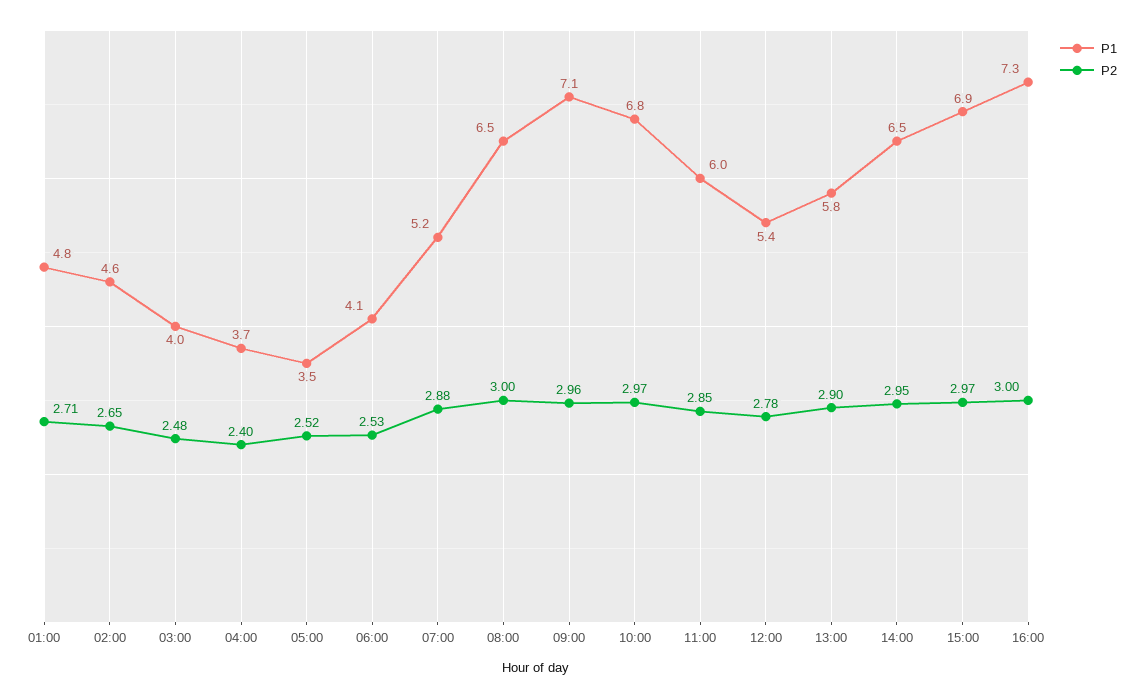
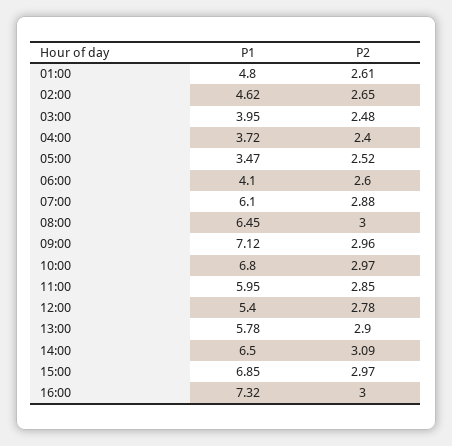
P2, 01:00: 2.71 -> 2.61
P2, 06:00: 2.53 -> 2.6
P1, 07:00: 5.2 -> 6.1
P2, 14:00: 2.95 -> 3.09

